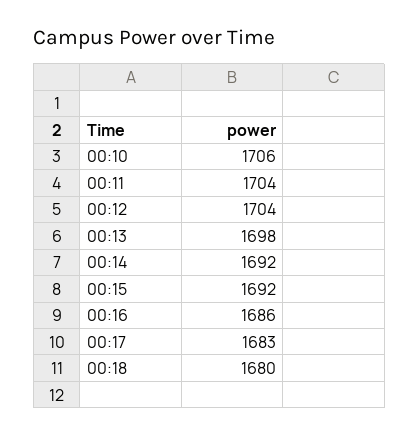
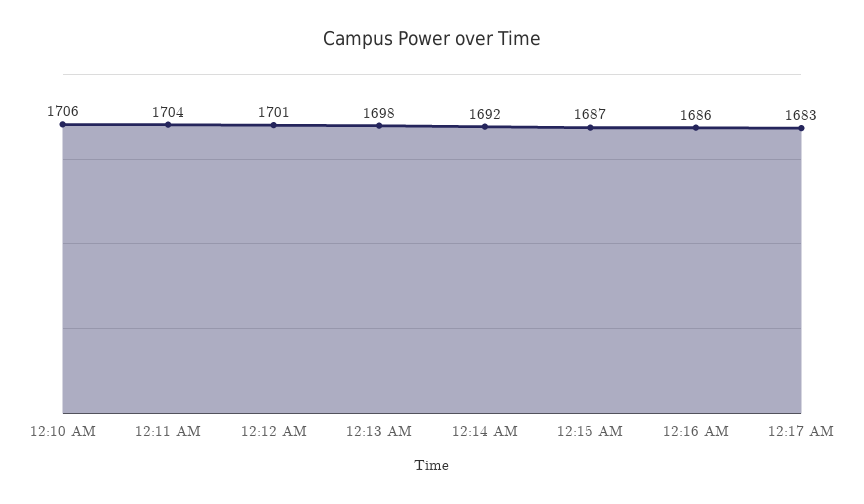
00:12: 1704 -> 1701
00:15: 1692 -> 1687
00:18: 1680 -> none

